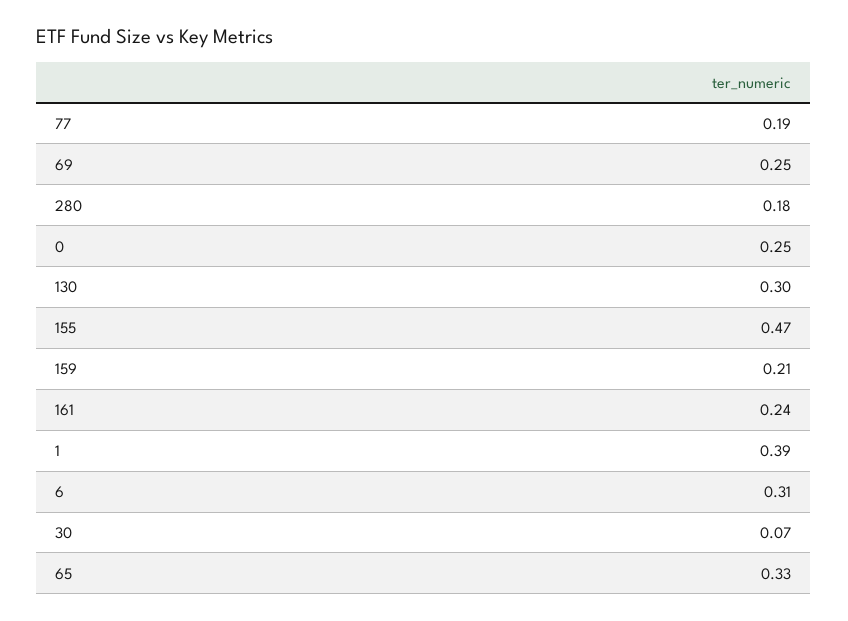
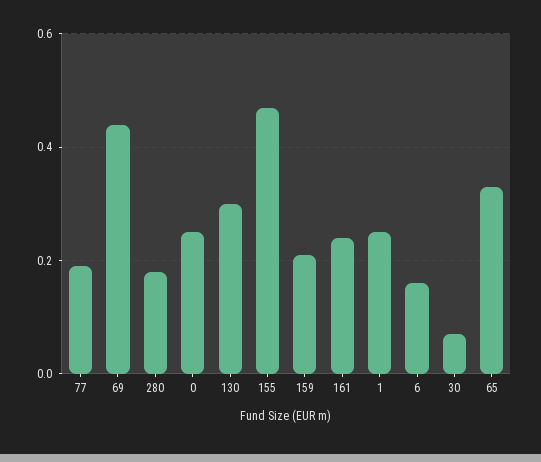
69: 0.25 -> 0.45
1: 0.39 -> 0.25
6: 0.31 -> 0.15

